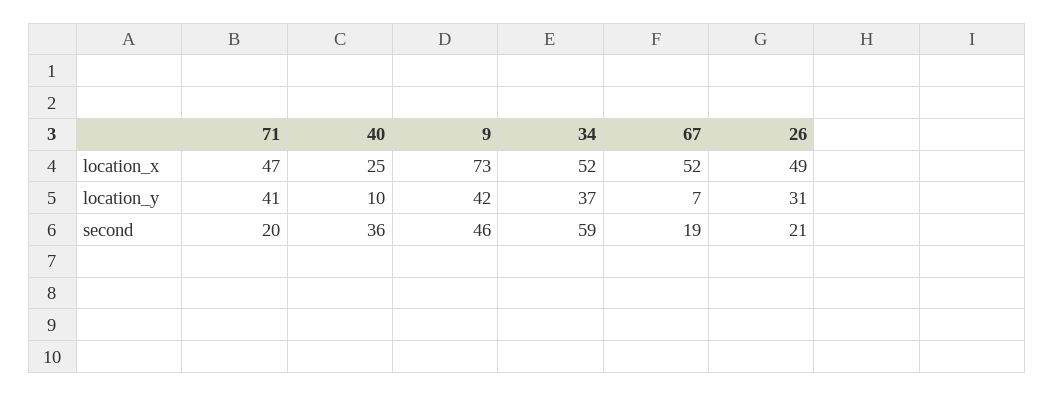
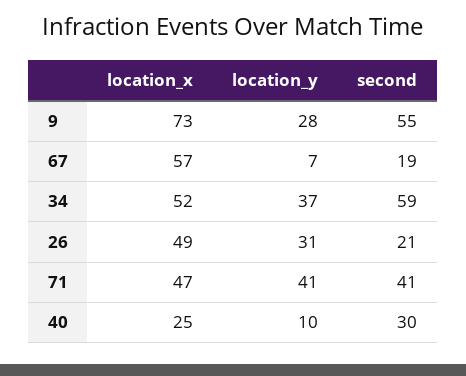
67, location_x: 52 -> 57
9, location_y: 42 -> 28
71, second: 20 -> 41
40, second: 36 -> 30
9, second: 46 -> 55

